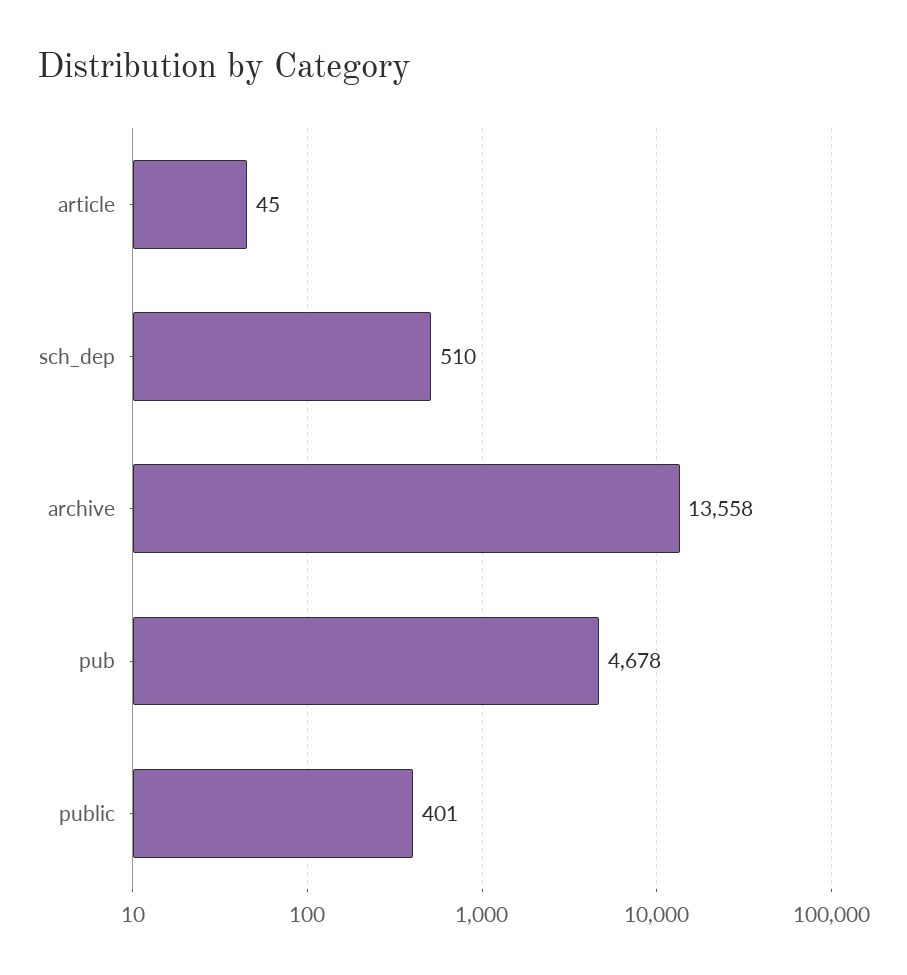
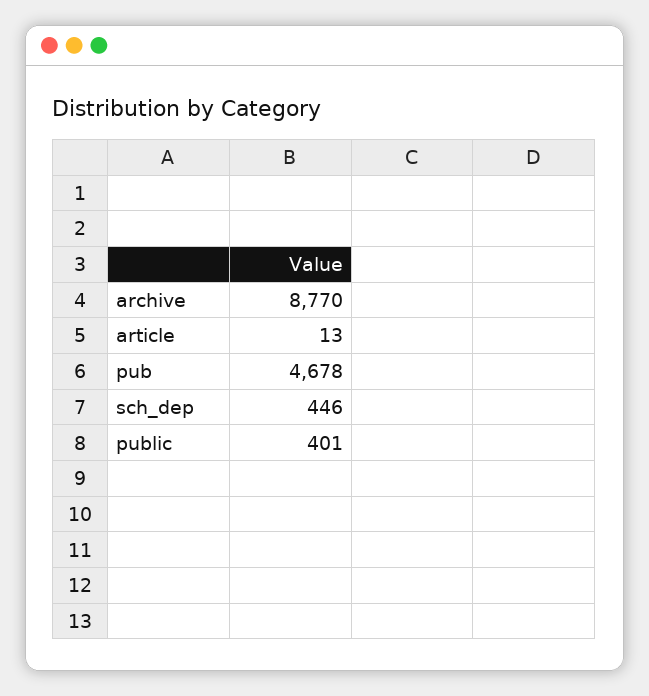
article: 45 -> 13
sch_dep: 510 -> 446
archive: 13558 -> 8770

